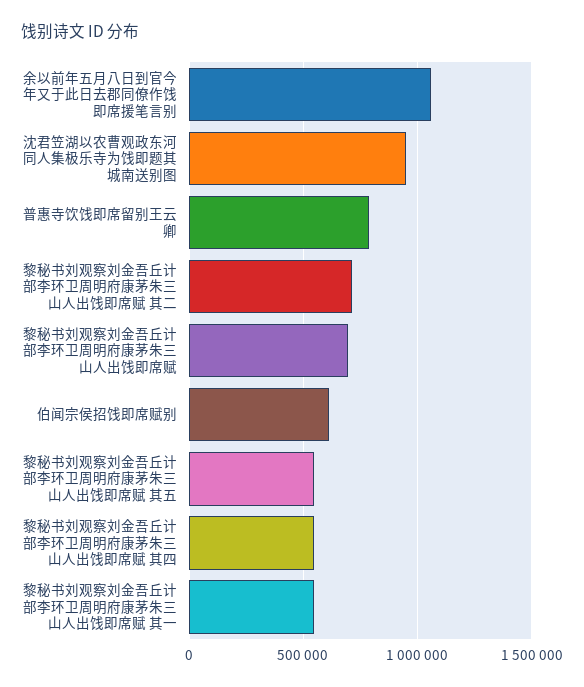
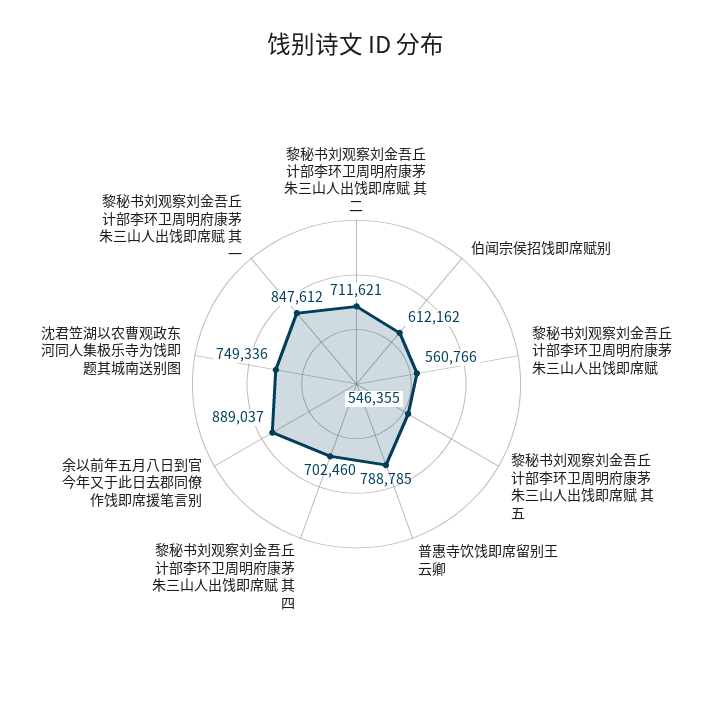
余以前年五月八日到官今年又于此日去郡同僚作饯即席援笔言别: 1050000 -> 889037
沈君笠湖以农曹观政东河同人集极乐寺为饯即题其城南送别图: 950000 -> 749336
黎秘书刘观察刘金吾丘计部李环卫周明府康茅朱三山人出饯即席赋: 700000 -> 560766
黎秘书刘观察刘金吾丘计部李环卫周明府康茅朱三山人出饯即席赋 其四: 550000 -> 702460
黎秘书刘观察刘金吾丘计部李环卫周明府康茅朱三山人出饯即席赋 其一: 550000 -> 847612

